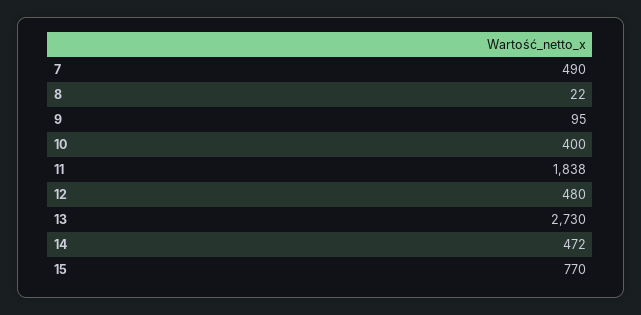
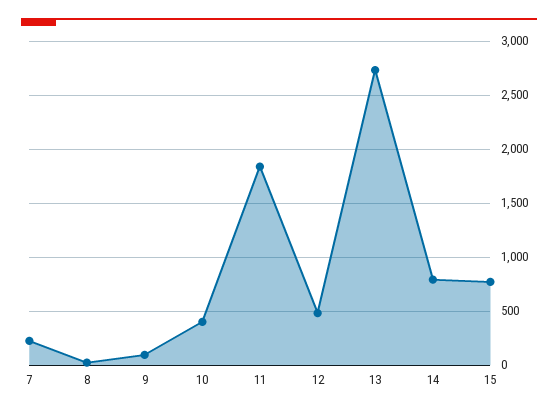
7: 490 -> 200
14: 472 -> 800

